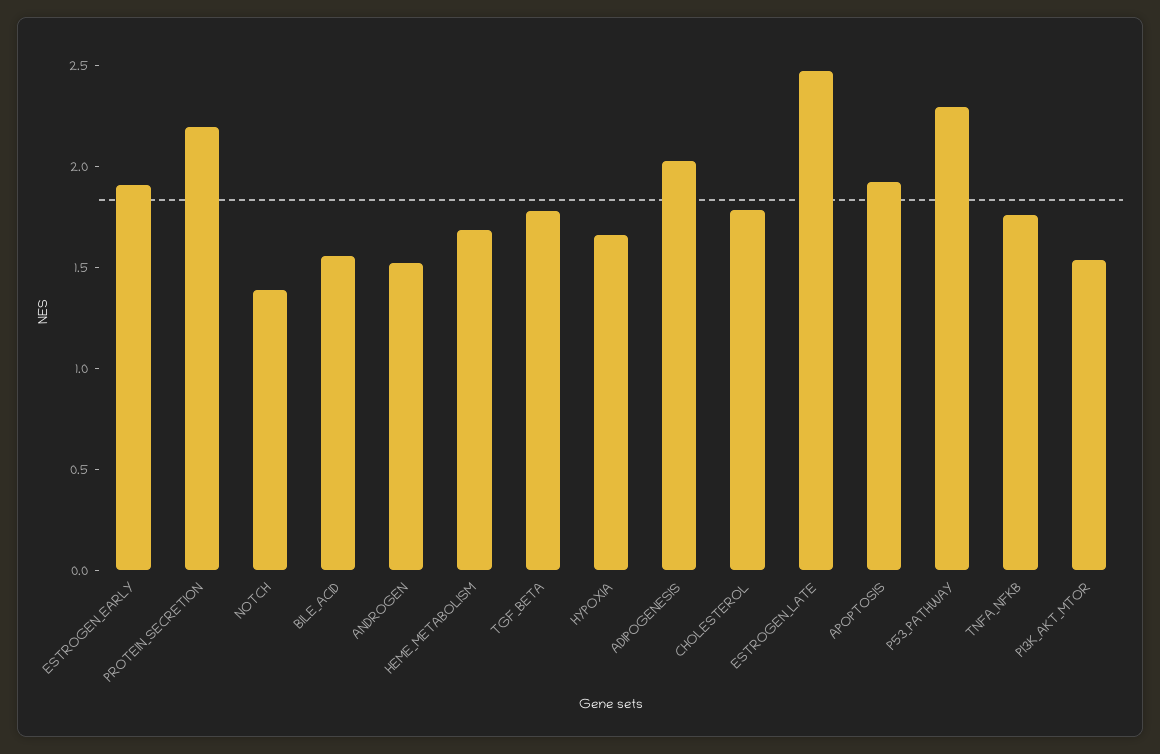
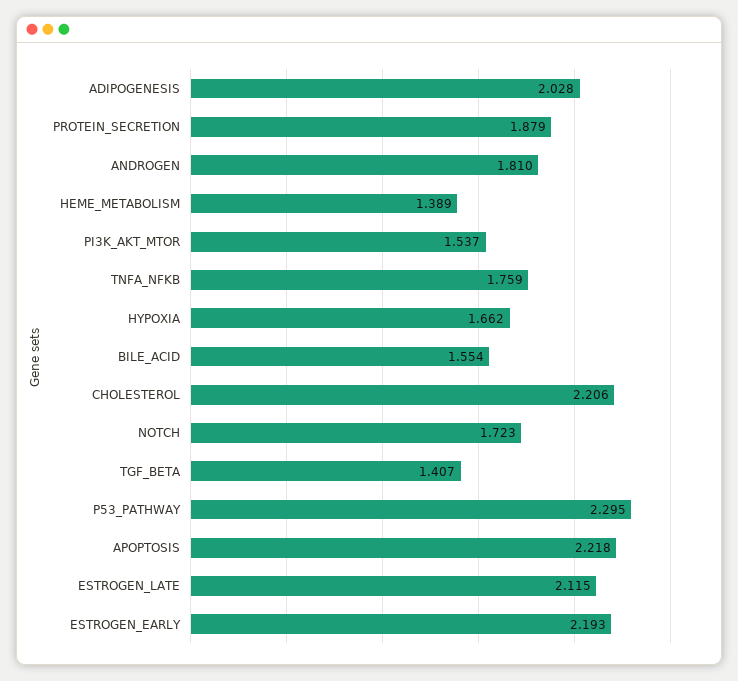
ESTROGEN_EARLY: 1.9 -> 2.193
PROTEIN_SECRETION: 2.2 -> 1.879
NOTCH: 1.4 -> 1.723
ANDROGEN: 1.5 -> 1.81
HEME_METABOLISM: 1.7 -> 1.389
TGF_BETA: 1.8 -> 1.407
CHOLESTEROL: 1.8 -> 2.206
ESTROGEN_LATE: 2.5 -> 2.115
APOPTOSIS: 1.9 -> 2.218

